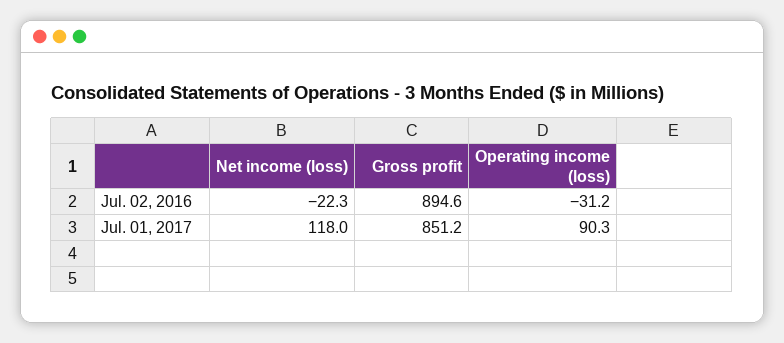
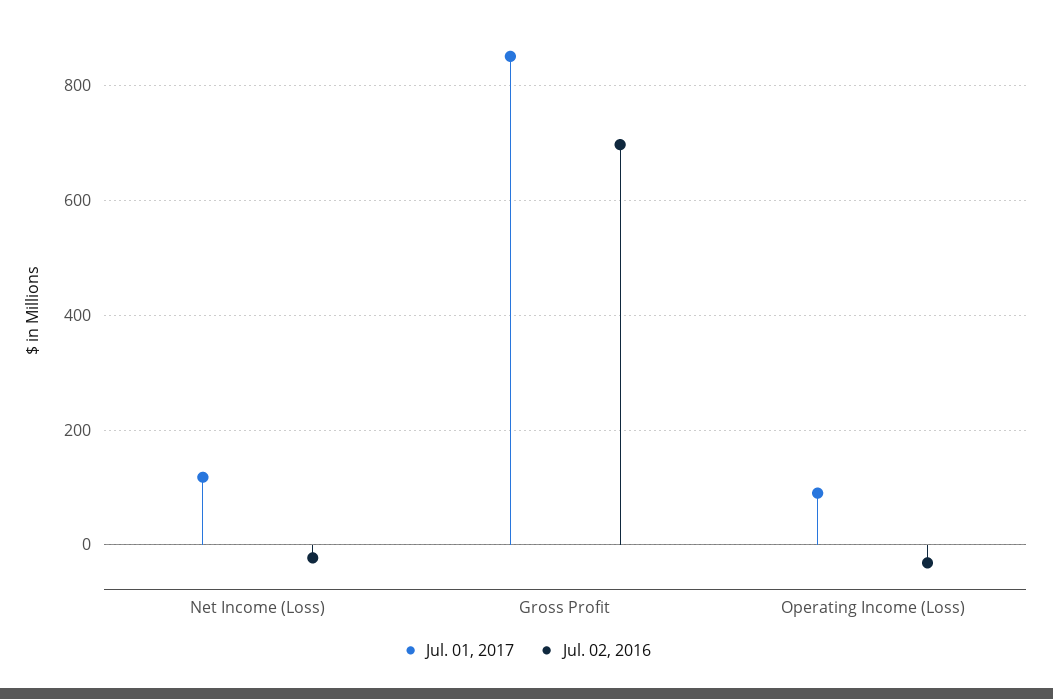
Jul. 02, 2016, Gross profit: 894.6 -> 700

